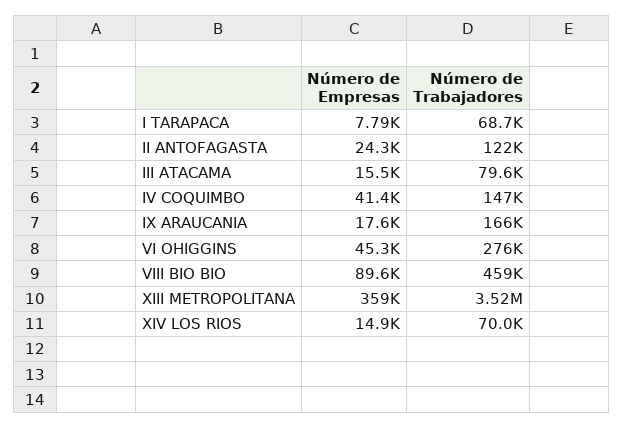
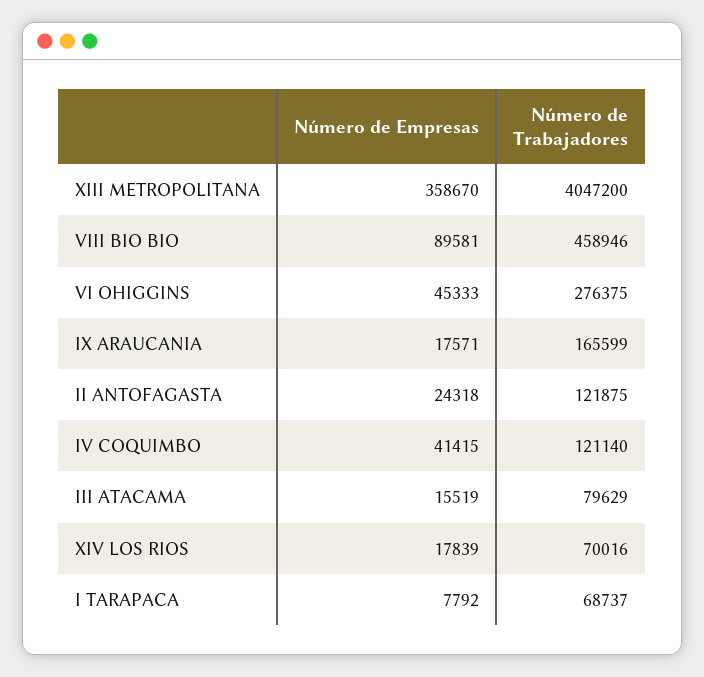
Número de Trabajadores, IV COQUIMBO: 147000 -> 121140
Número de Trabajadores, XIII METROPOLITANA: 3520000 -> 4047200
Número de Empresas, XIV LOS RIOS: 14900 -> 17839

